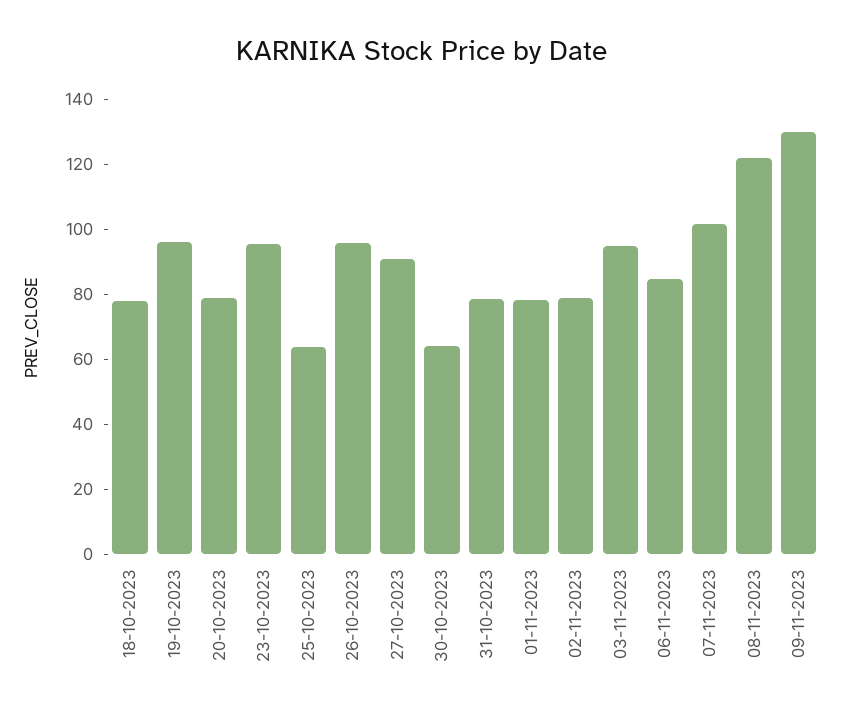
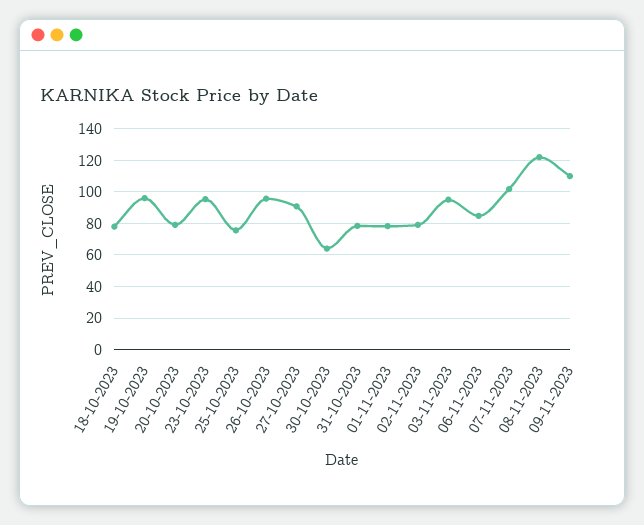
25-10-2023: 65 -> 75
09-11-2023: 130 -> 110

